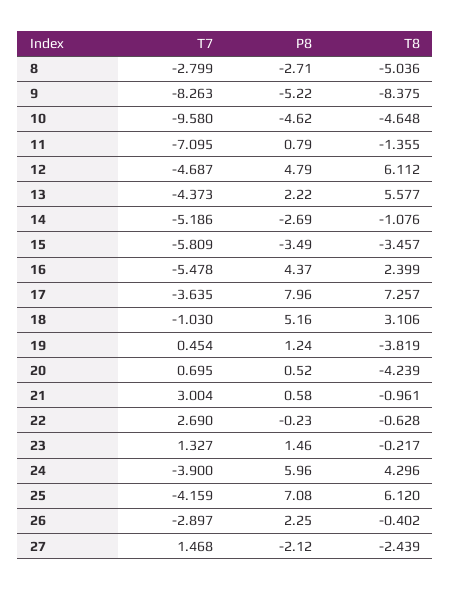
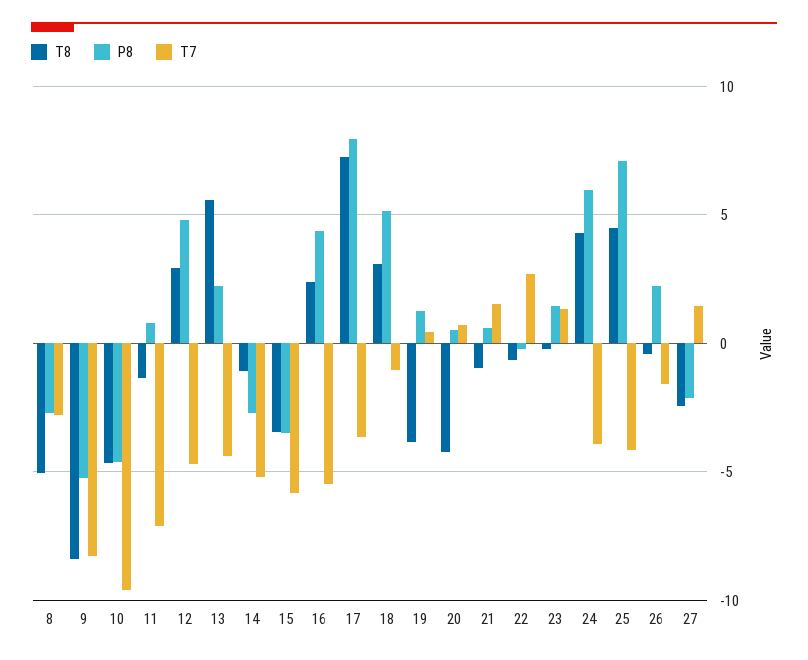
T8, 12: 6.112 -> 3
T7, 21: 3.004 -> 1.5
T8, 25: 6.12 -> 4.5
T7, 26: -2.897 -> -1.5

